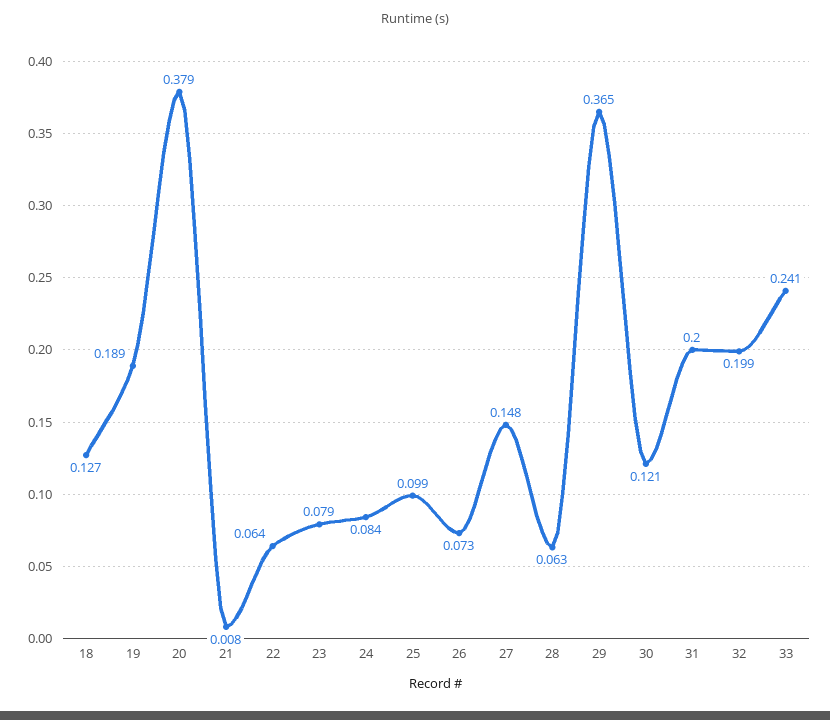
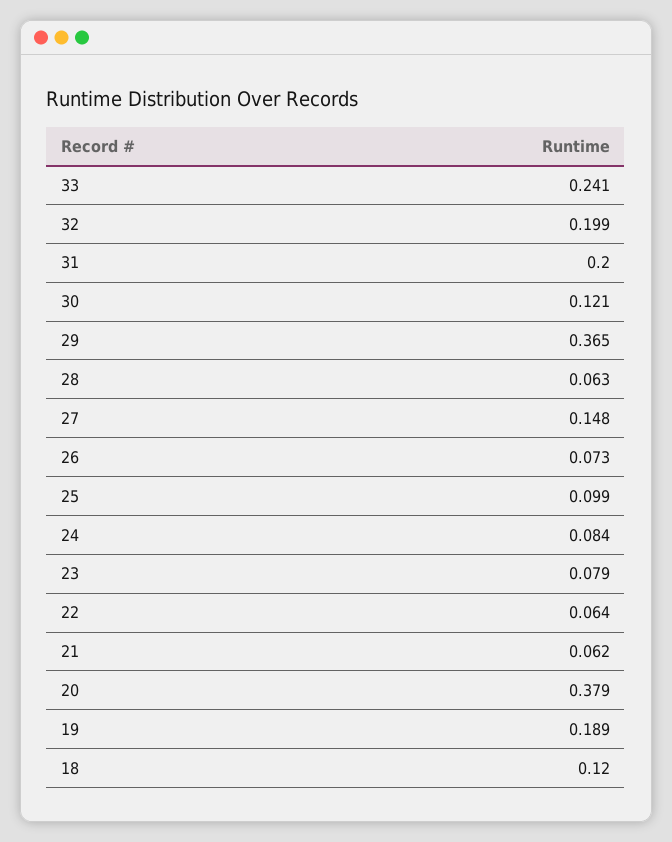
18: 0.127 -> 0.12
21: 0.008 -> 0.062

